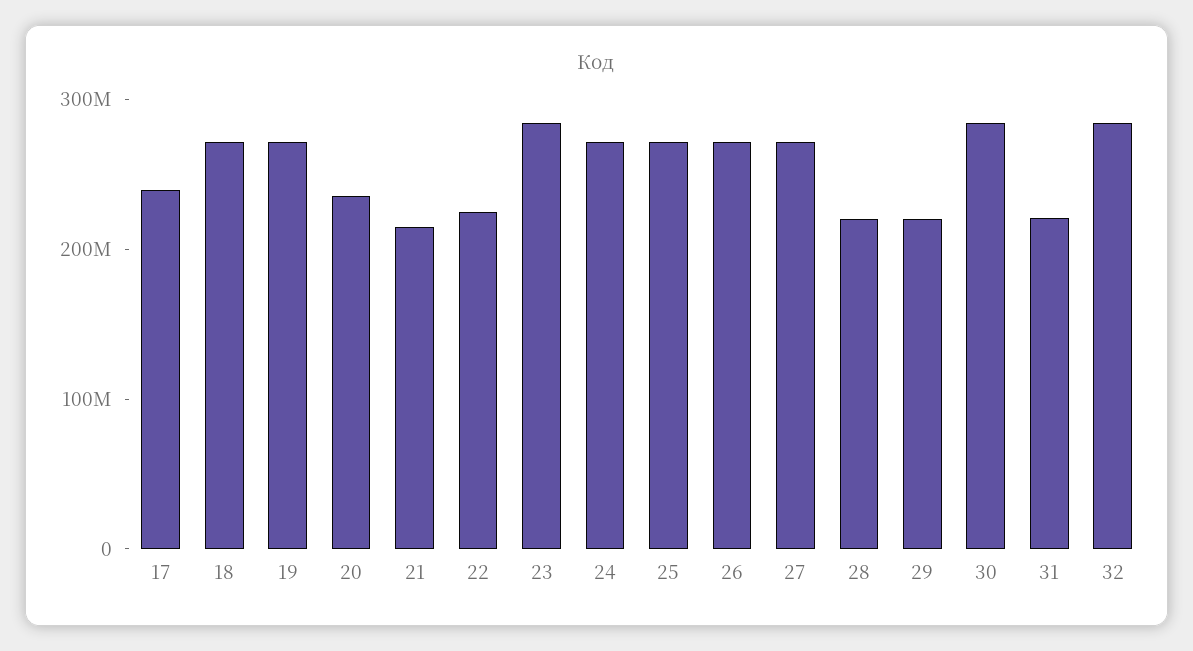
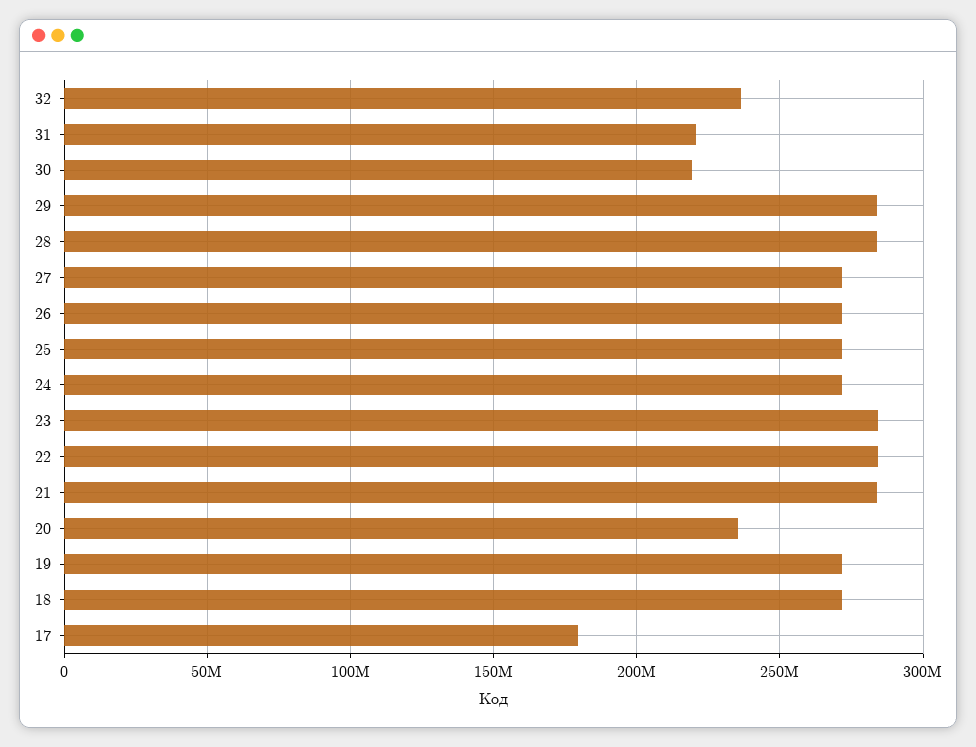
17: 240000000 -> 180000000
21: 220000000 -> 285000000
22: 220000000 -> 285000000
28: 220000000 -> 285000000
29: 220000000 -> 285000000
30: 280000000 -> 220000000
32: 280000000 -> 235000000

